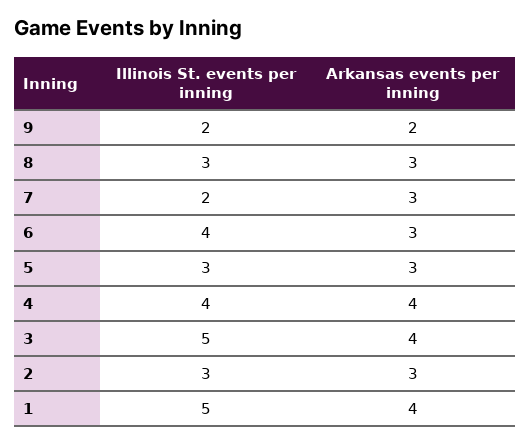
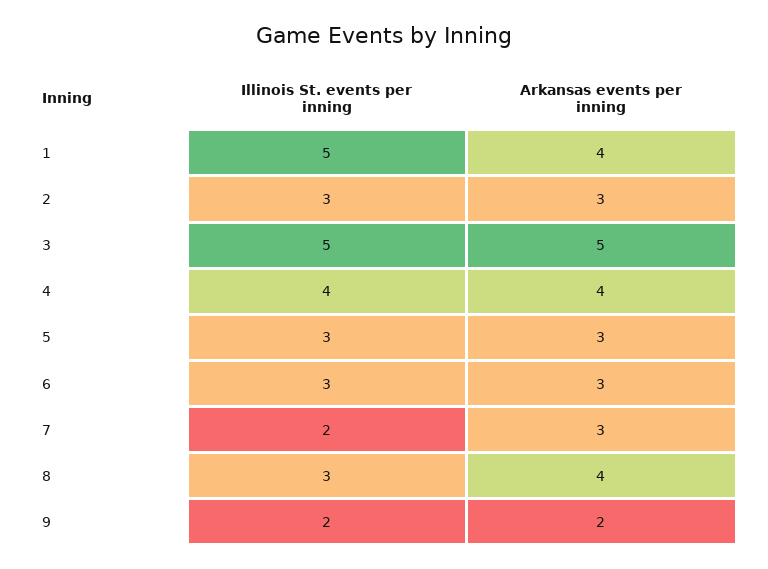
Arkansas events per inning, 8: 3 -> 4
Illinois St. events per inning, 6: 4 -> 3
Arkansas events per inning, 3: 4 -> 5

